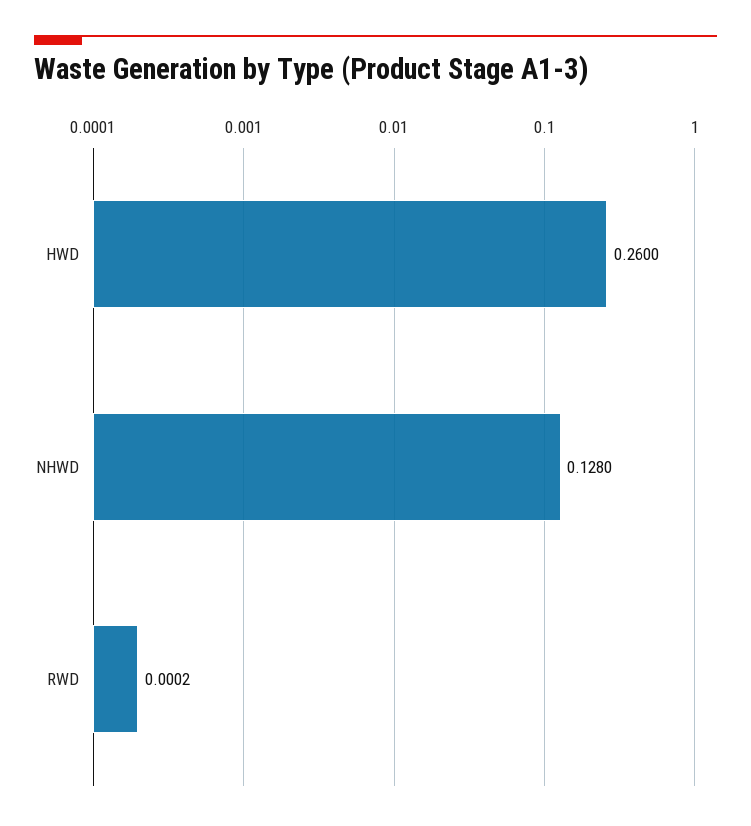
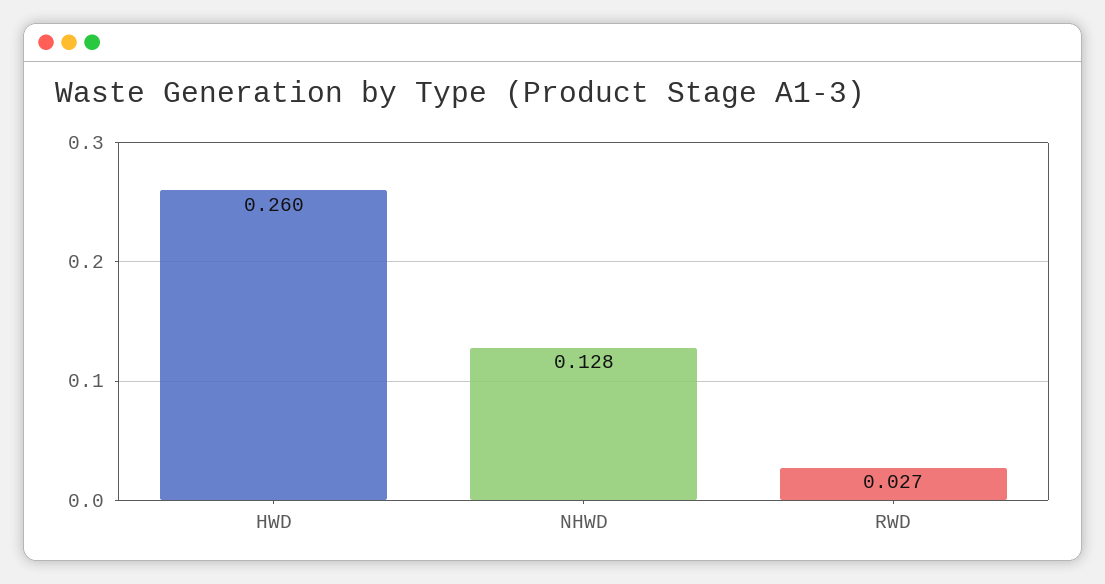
RWD: 0.0002 -> 0.027

